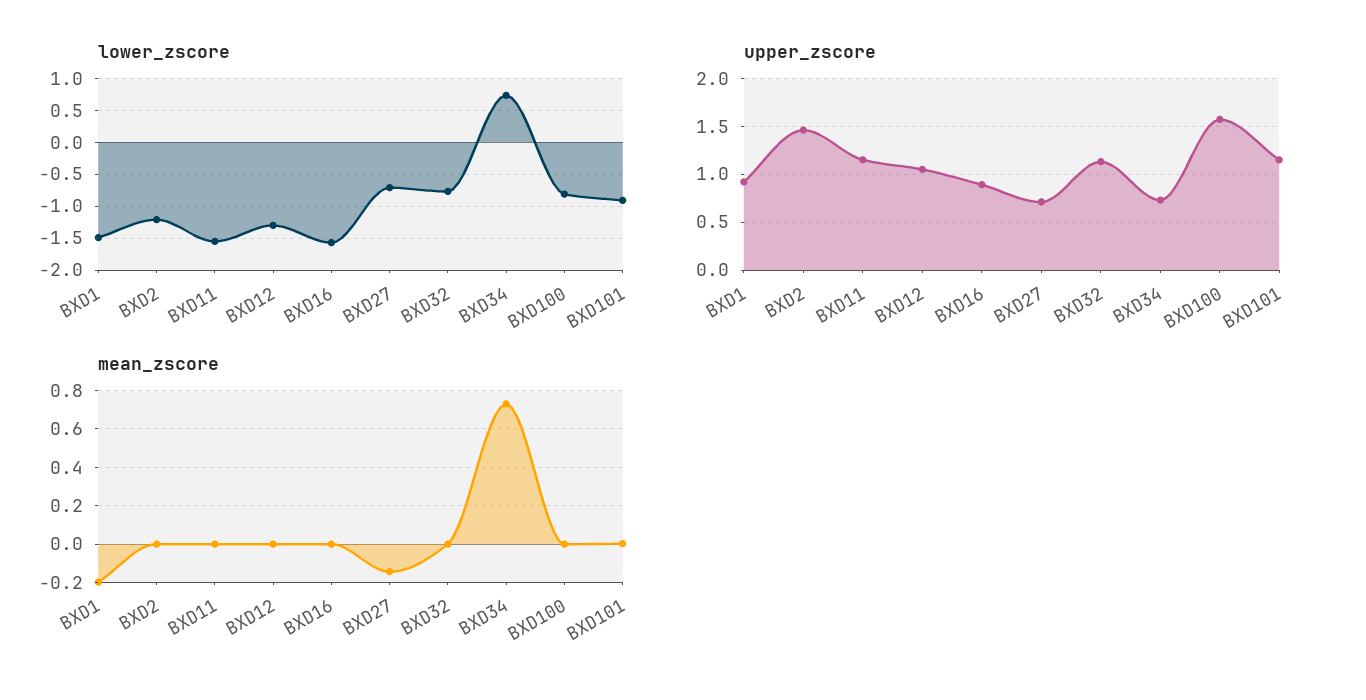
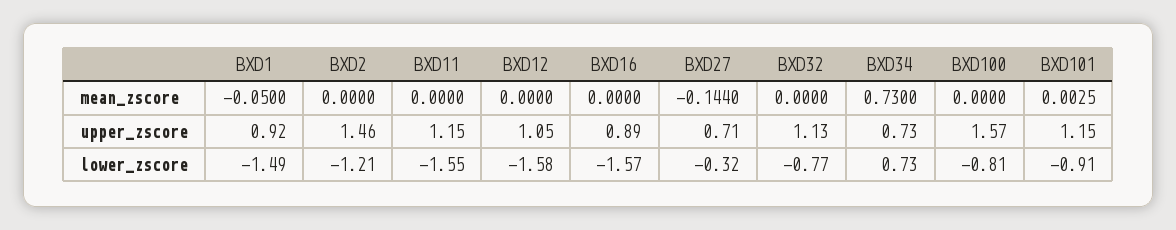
lower_zscore, BXD12: -1.3 -> -1.58
lower_zscore, BXD27: -0.7 -> -0.32
mean_zscore, BXD1: -0.2 -> -0.05

